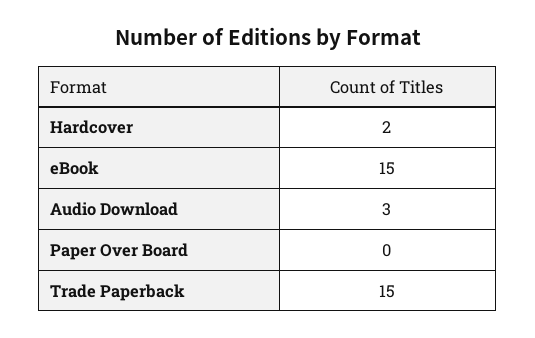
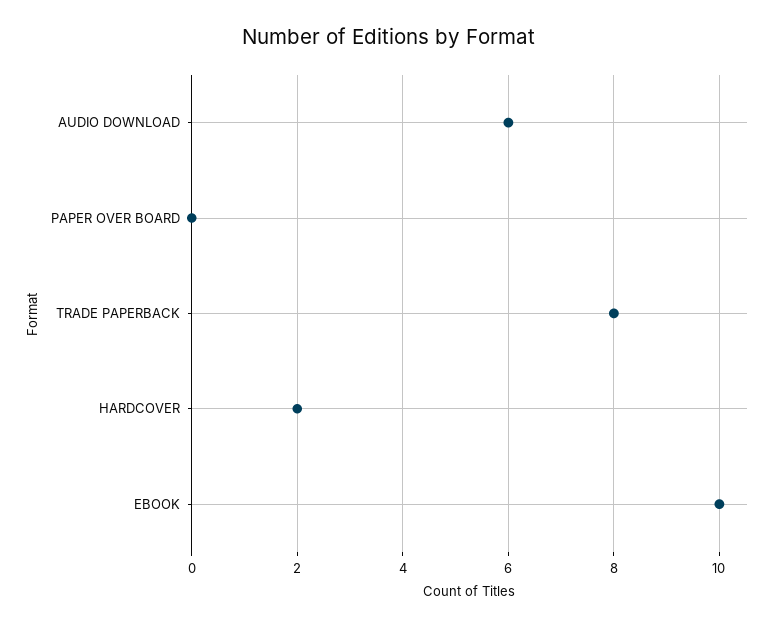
eBook: 15 -> 10
Audio Download: 3 -> 6
Trade Paperback: 15 -> 8

